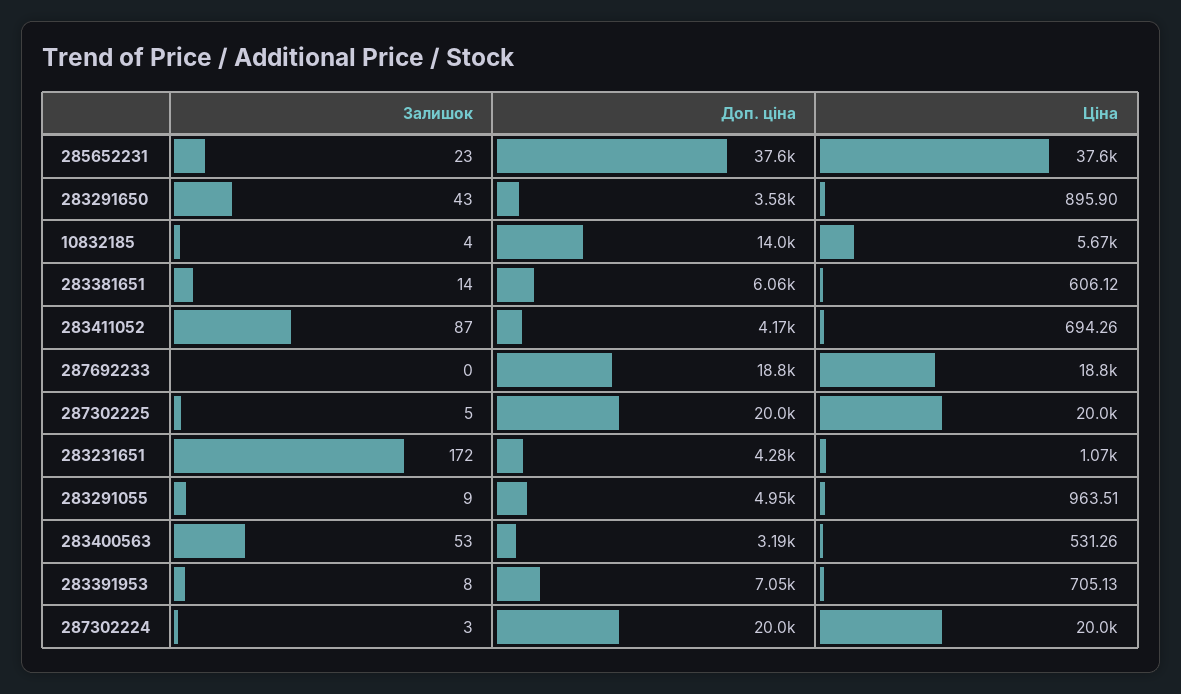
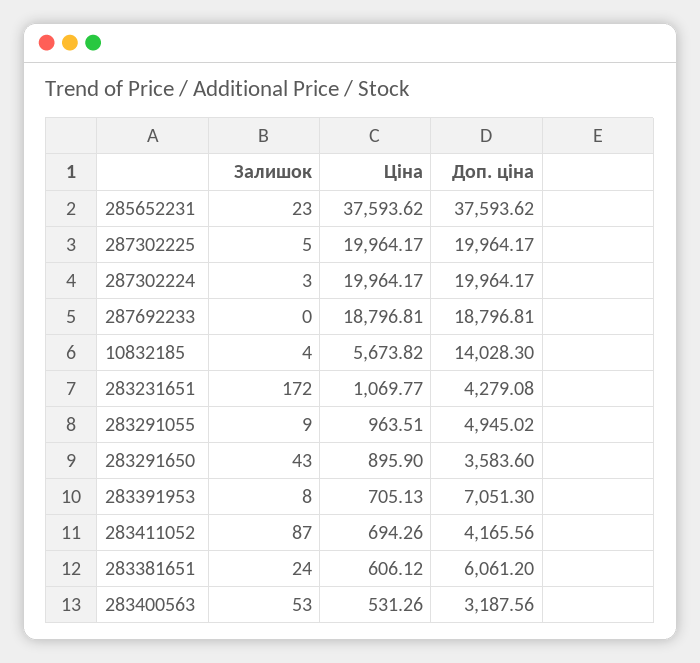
Залишок, 283381651: 14 -> 24

